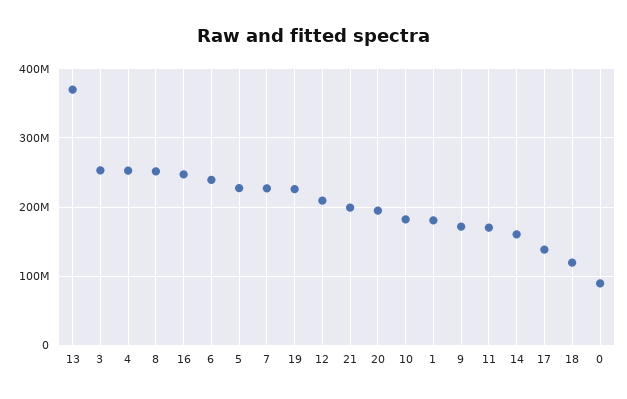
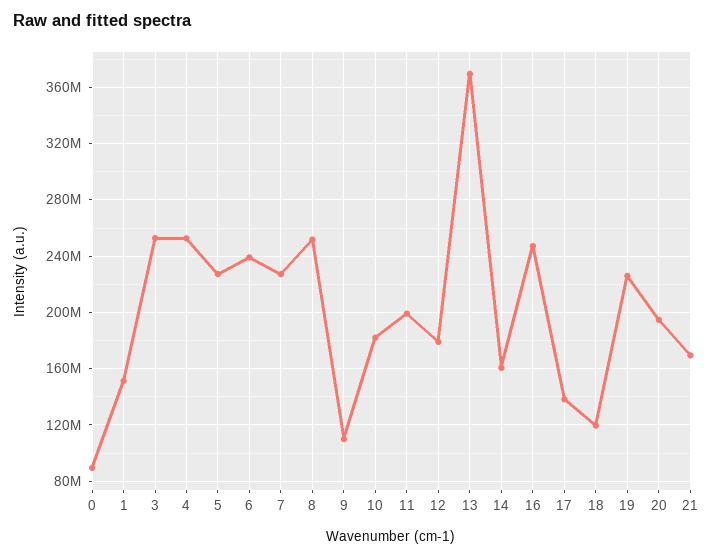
12: 210000000 -> 180000000
21: 200000000 -> 170000000
1: 180000000 -> 150000000
9: 170000000 -> 110000000
11: 170000000 -> 200000000

